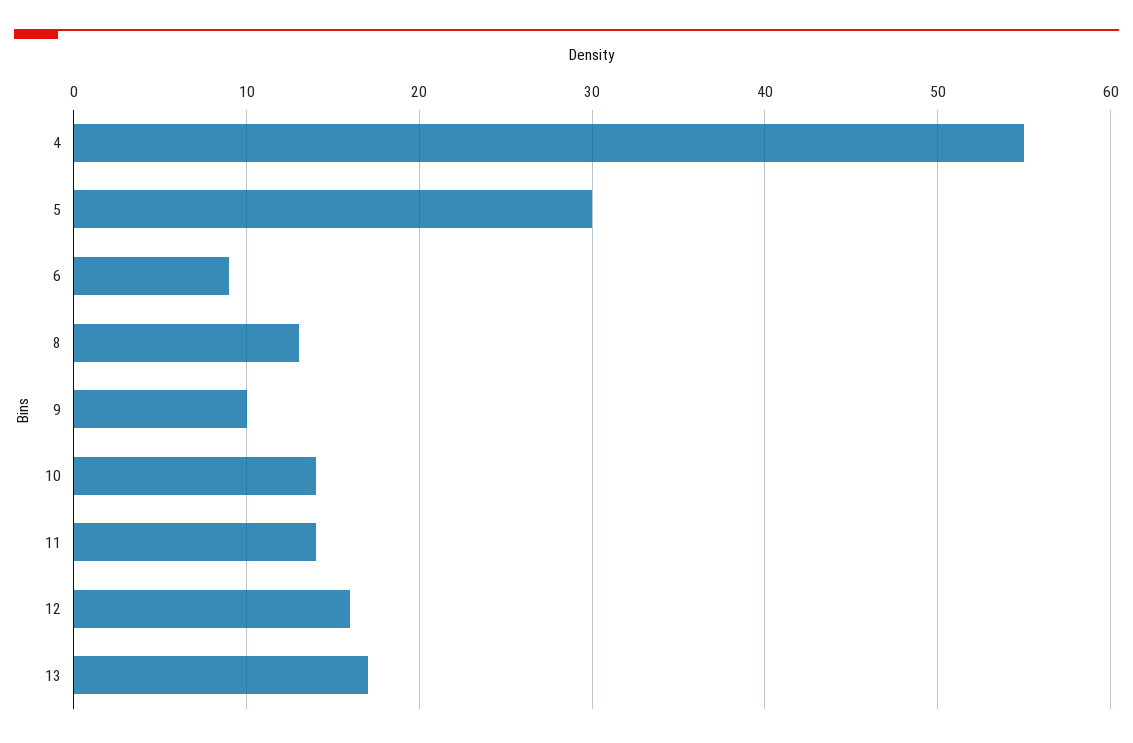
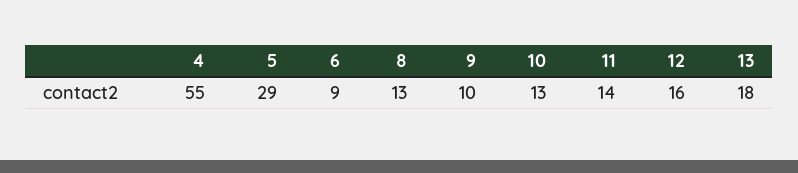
5: 30 -> 29
10: 14 -> 13
13: 17 -> 18

